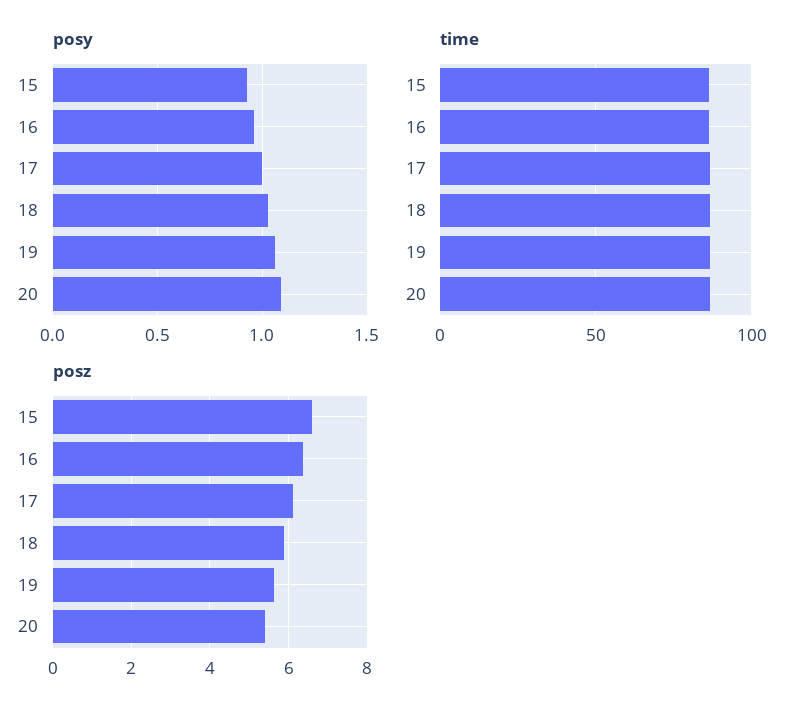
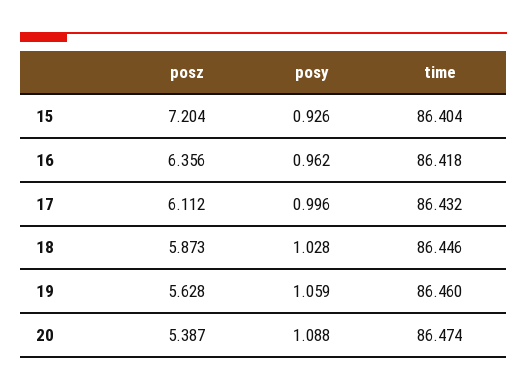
posz, 15: 6.6 -> 7.204

